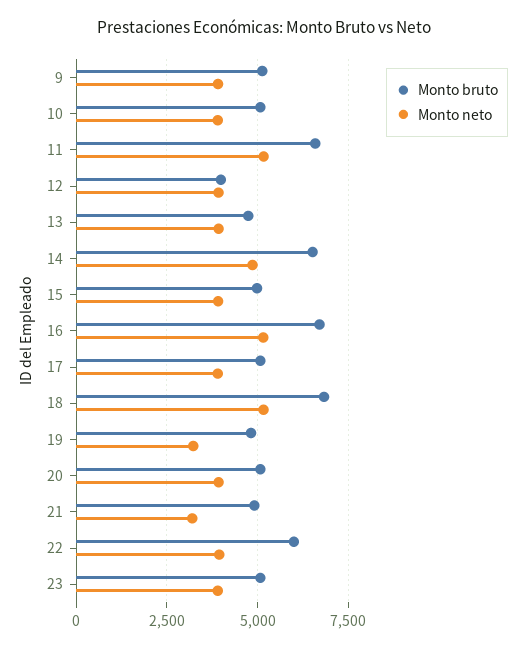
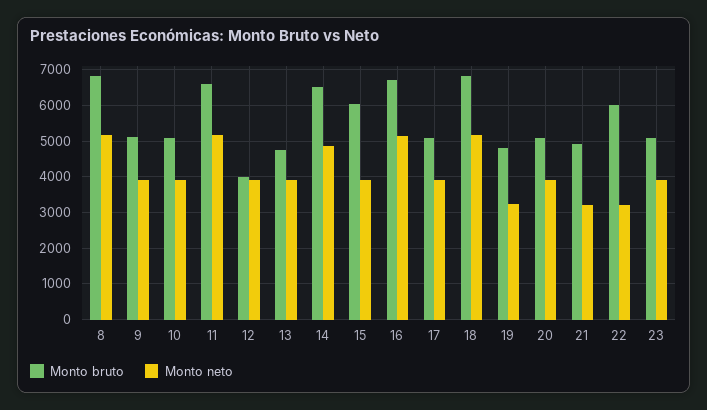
Monto bruto, 15: 5000 -> 6000
Monto neto, 22: 4000 -> 3200
Monto bruto, 8: none -> 6800
Monto neto, 8: none -> 5200

